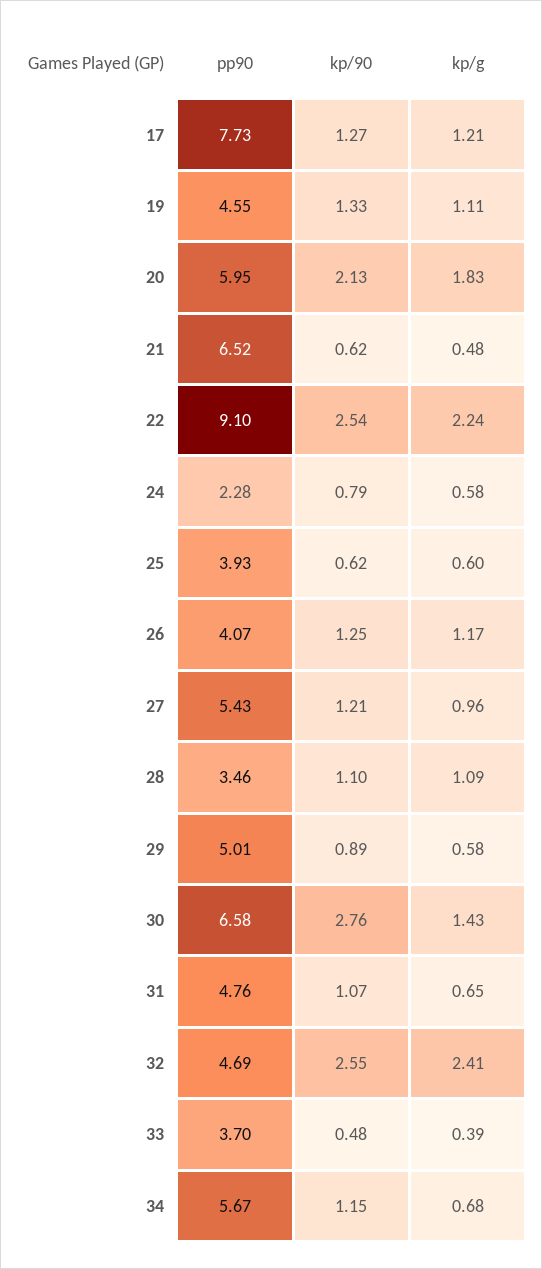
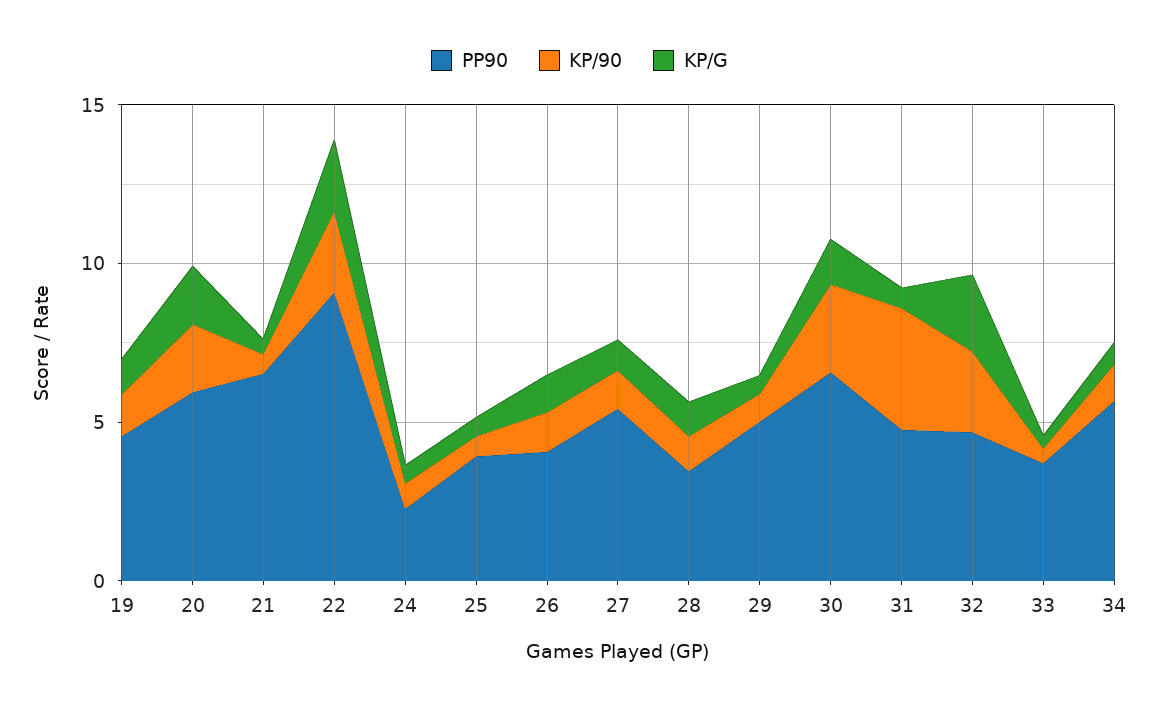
pp90, 17: 7.73 -> none
kp/90, 17: 1.27 -> none
kp/g, 17: 1.21 -> none
kp/90, 31: 1.07 -> 4

